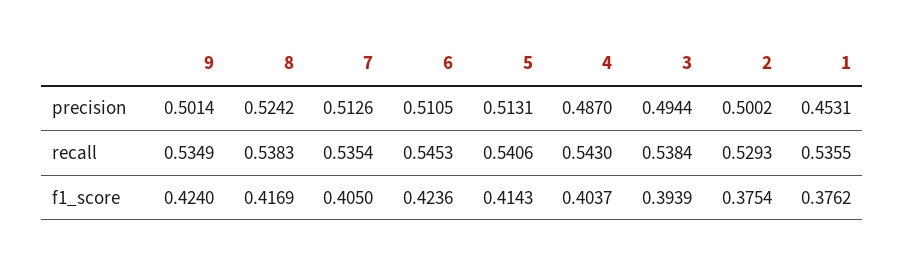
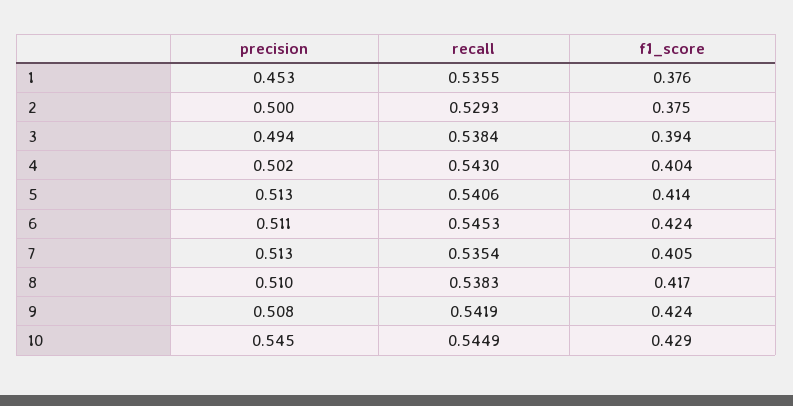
9, precision: 0.5014 -> 0.508
8, precision: 0.5242 -> 0.51
4, precision: 0.487 -> 0.502
9, recall: 0.5349 -> 0.5419
10, precision: none -> 0.545
10, recall: none -> 0.5449
10, f1_score: none -> 0.429

